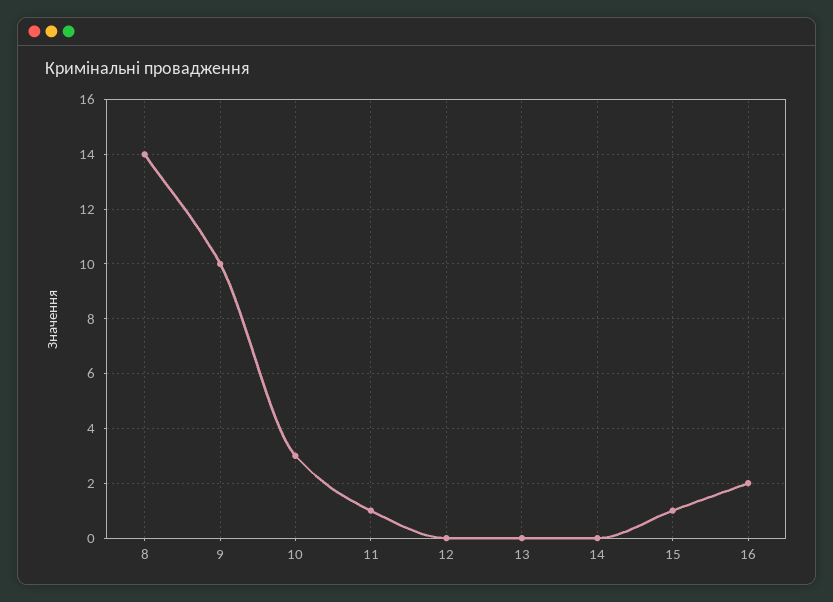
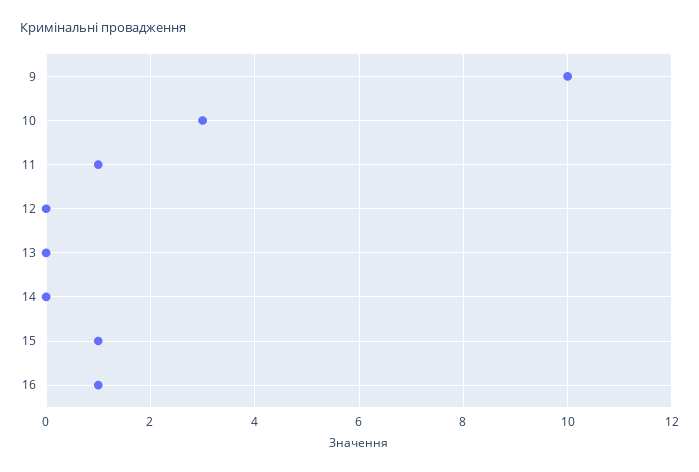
8: 14 -> none
16: 2 -> 1

